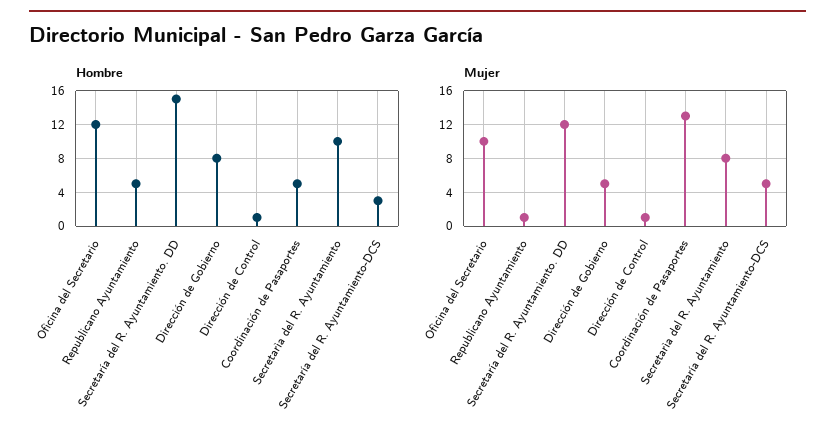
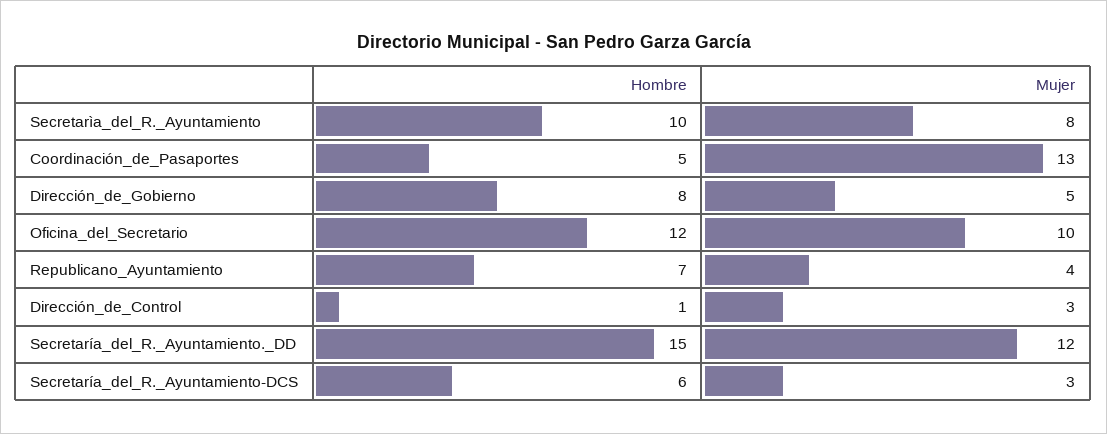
Hombre, Republicano Ayuntamiento: 5 -> 7
Hombre, Secretaría del R. Ayuntamiento-DCS: 3 -> 6
Mujer, Republicano Ayuntamiento: 1 -> 4
Mujer, Dirección de Control: 1 -> 3
Mujer, Secretaría del R. Ayuntamiento-DCS: 5 -> 3

